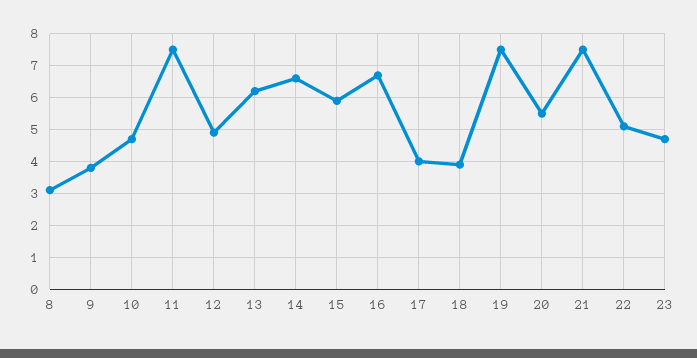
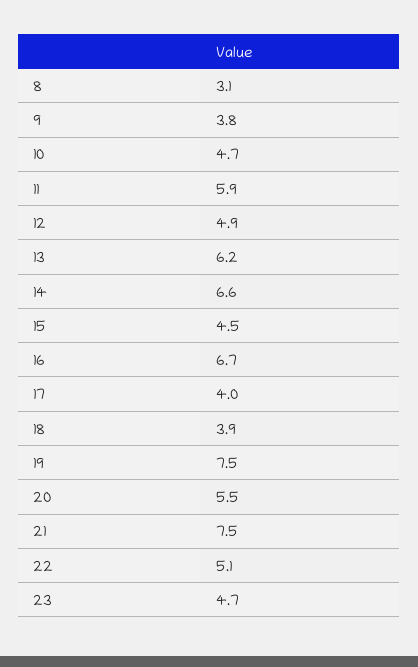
11: 7.5 -> 5.9
15: 6 -> 4.5

